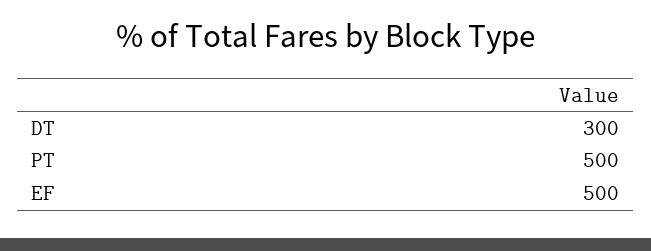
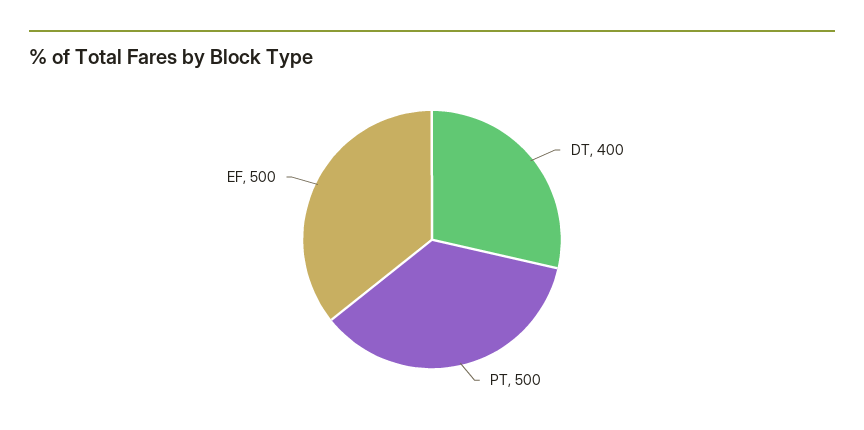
DT: 300 -> 400

